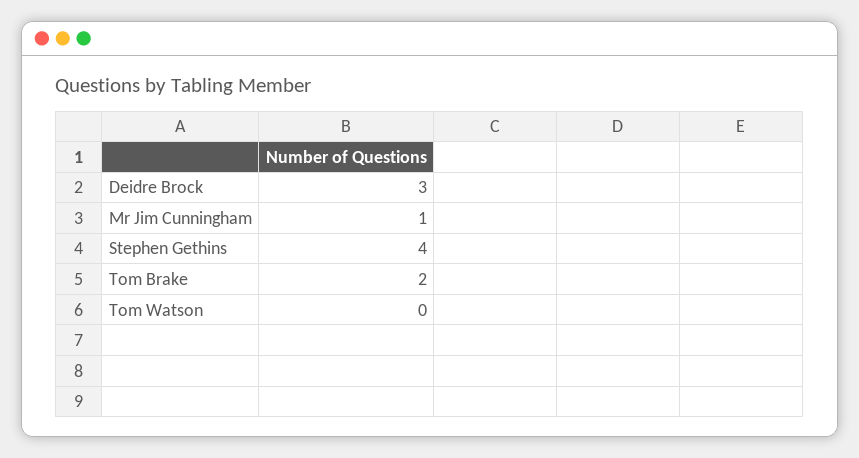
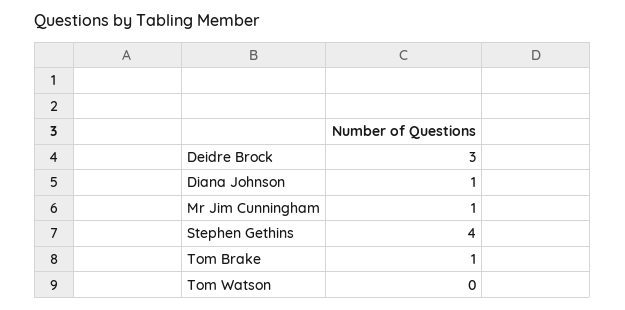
Tom Brake: 2 -> 1
Diana Johnson: none -> 1

